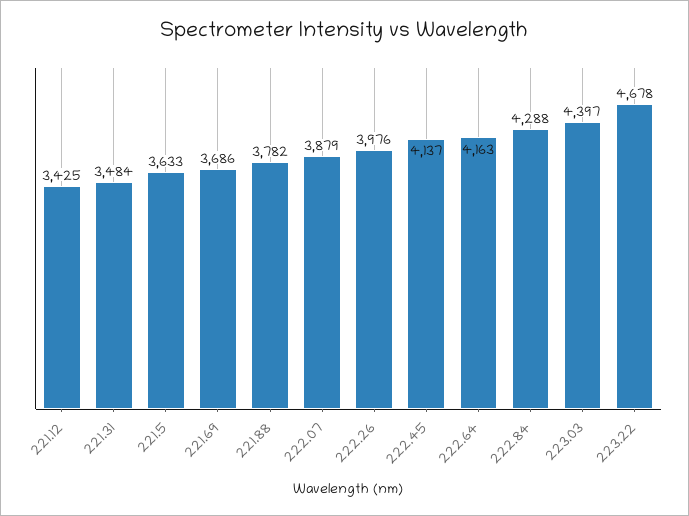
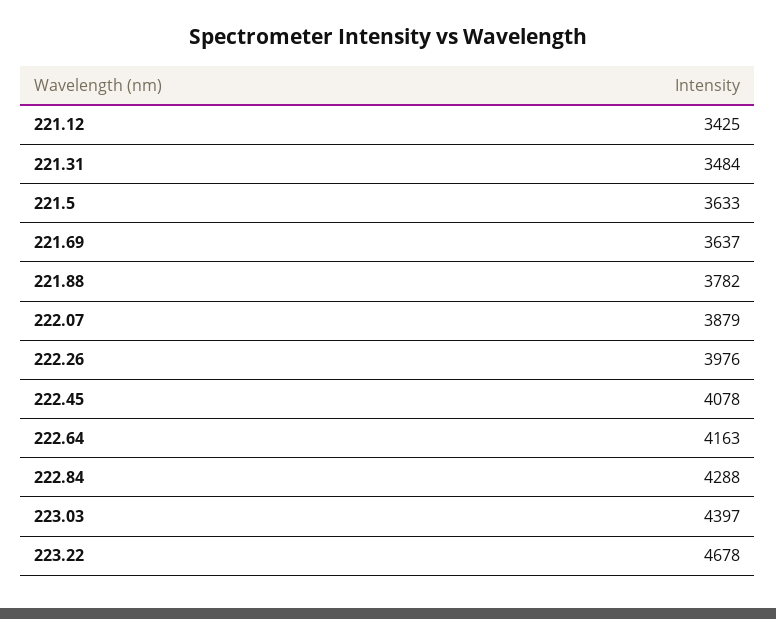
221.69: 3686 -> 3637
222.45: 4137 -> 4078

